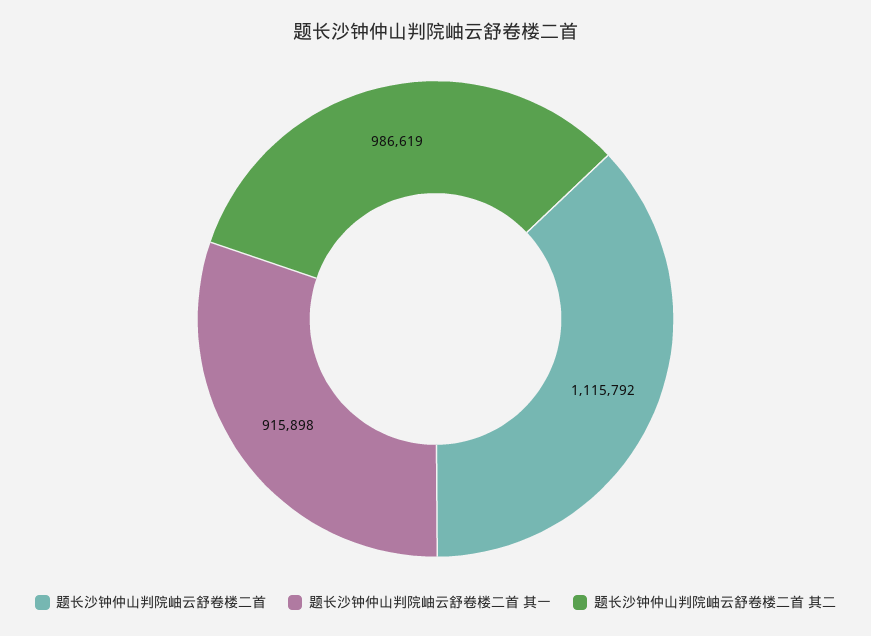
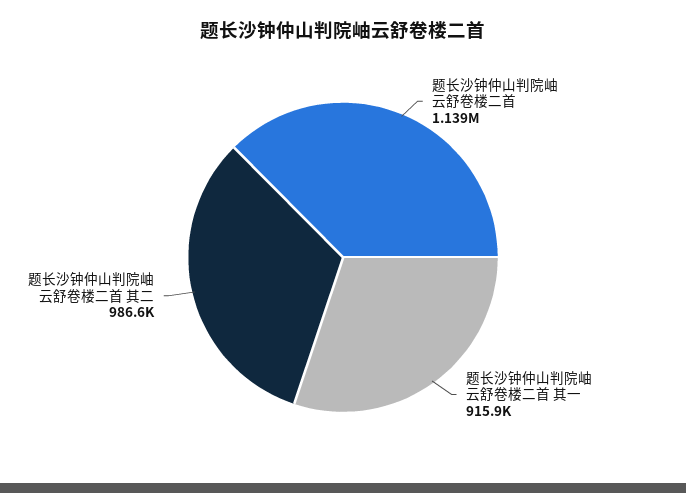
题长沙钟仲山判院岫云舒卷楼二首: 1115792 -> 1139000

